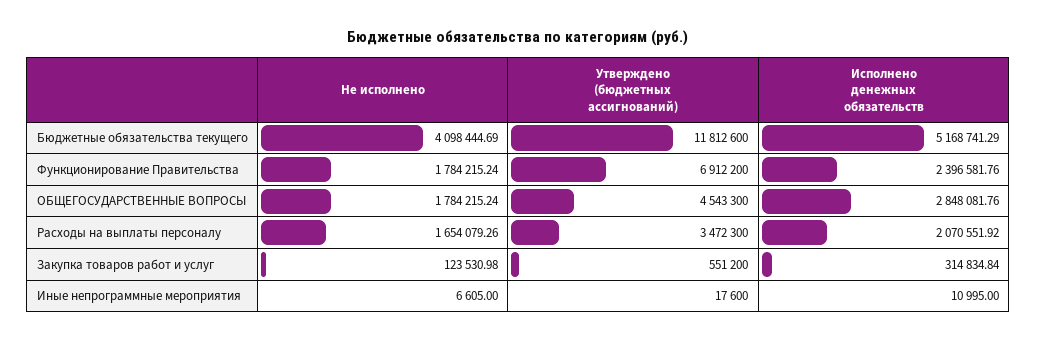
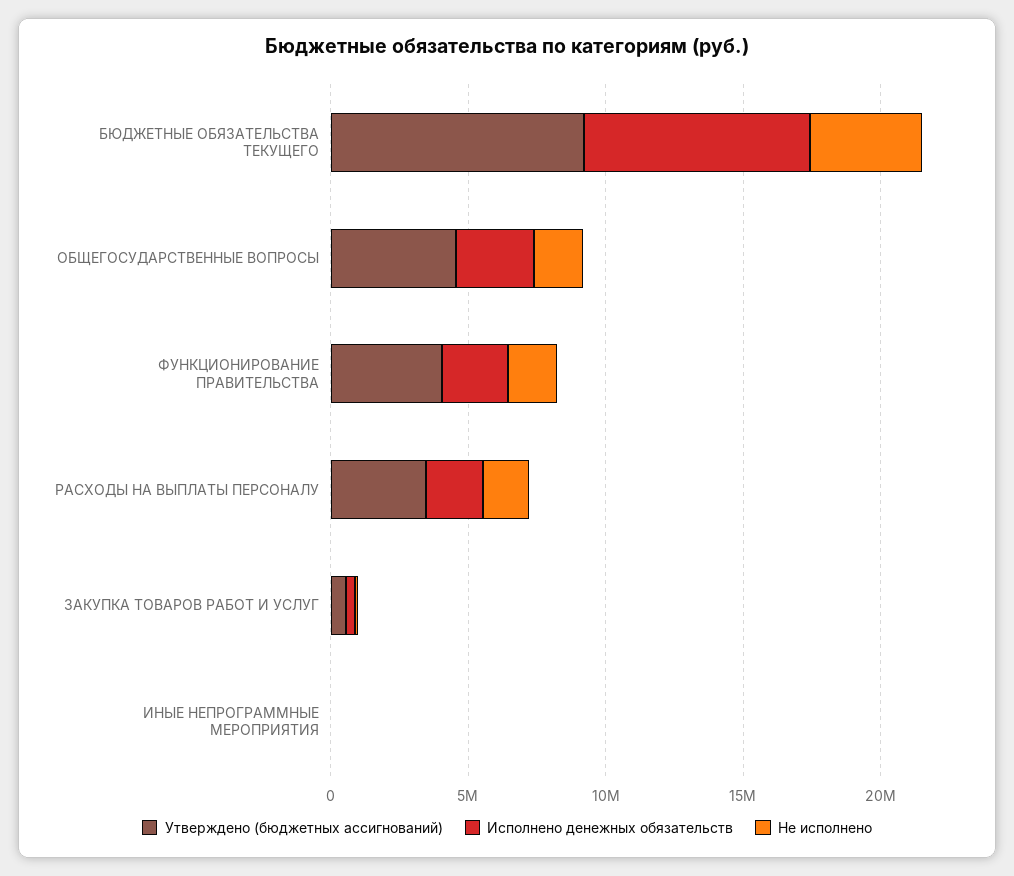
Утверждено (бюджетных ассигнований), Бюджетные обязательства текущего: 11812600 -> 9000000
Исполнено денежных обязательств, Бюджетные обязательства текущего: 5168741.29 -> 8000000
Утверждено (бюджетных ассигнований), Функционирование Правительства: 6912200 -> 4000000

